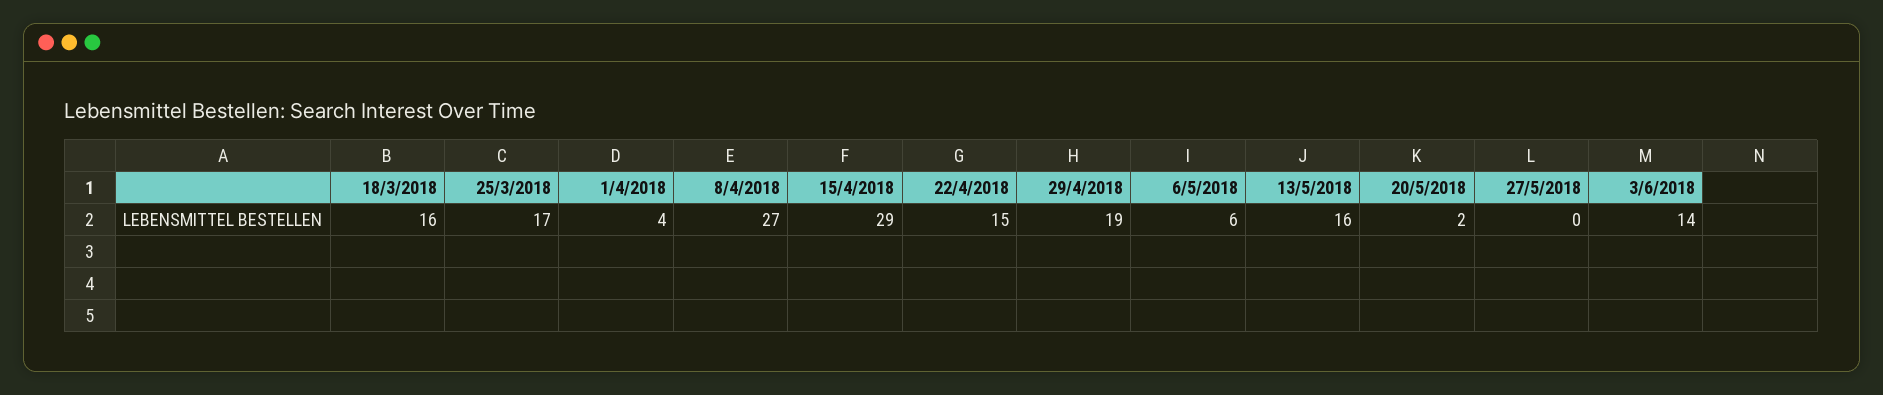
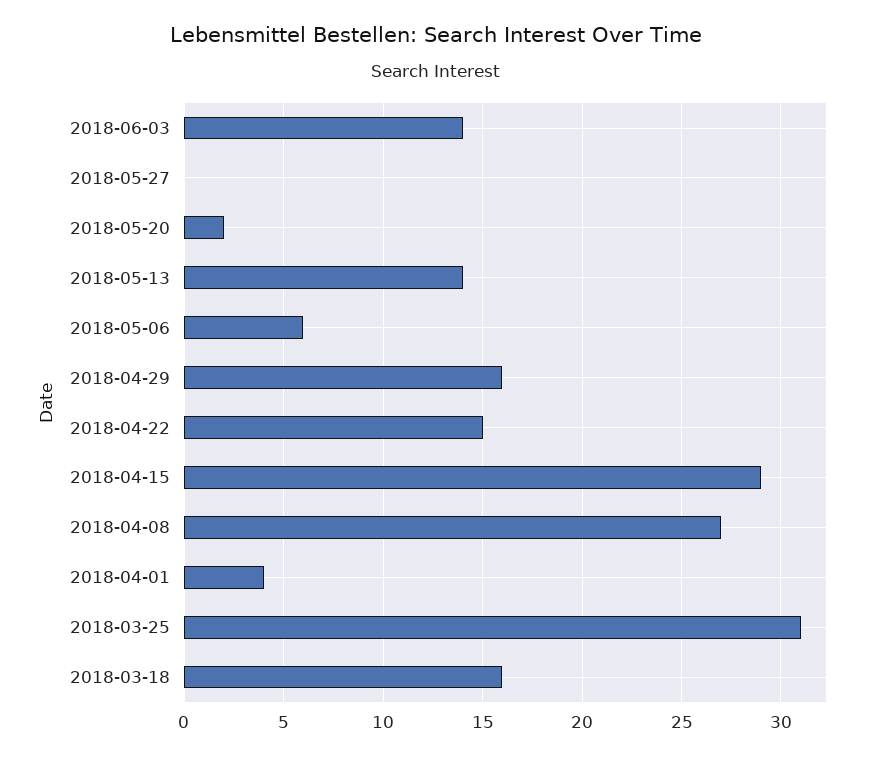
25/3/2018: 17 -> 31
29/4/2018: 19 -> 16
13/5/2018: 16 -> 14

